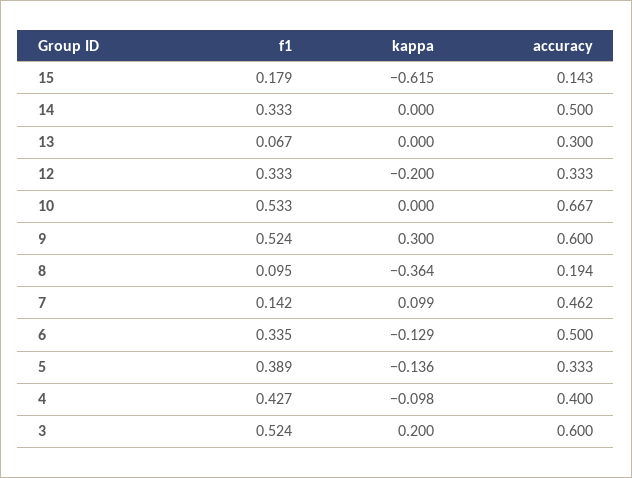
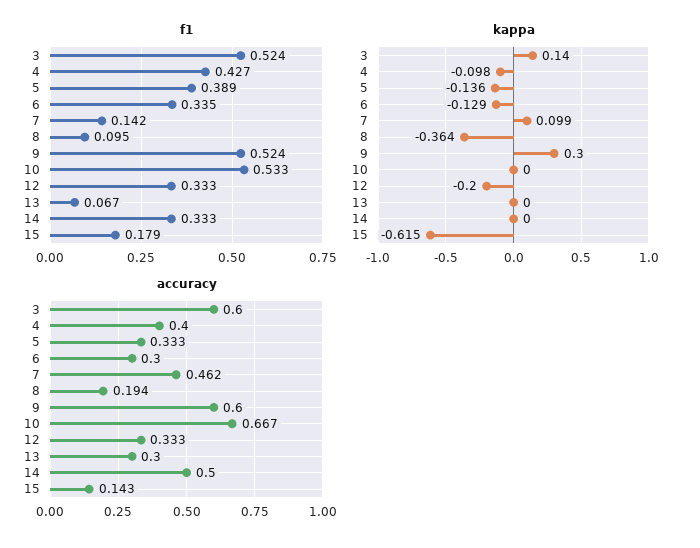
accuracy, 6: 0.5 -> 0.3
kappa, 3: 0.2 -> 0.14

